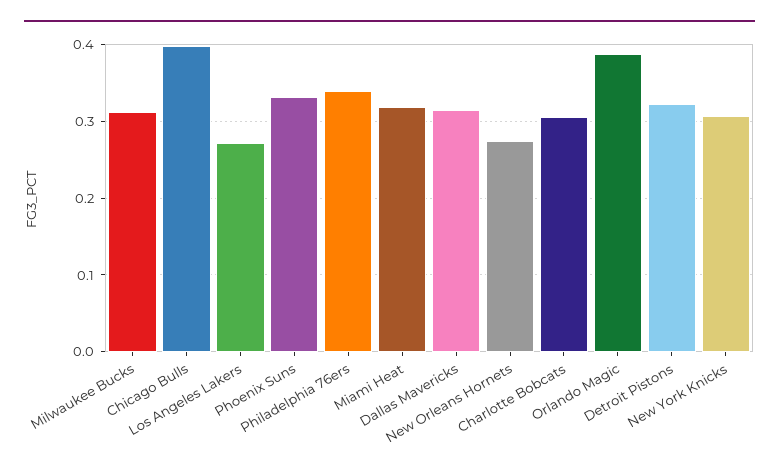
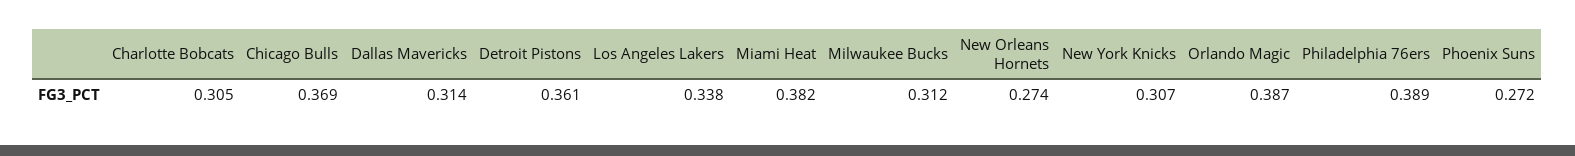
Chicago Bulls: 0.4 -> 0.369
Los Angeles Lakers: 0.27 -> 0.338
Phoenix Suns: 0.33 -> 0.272
Philadelphia 76ers: 0.34 -> 0.389
Miami Heat: 0.32 -> 0.382
Detroit Pistons: 0.32 -> 0.361

